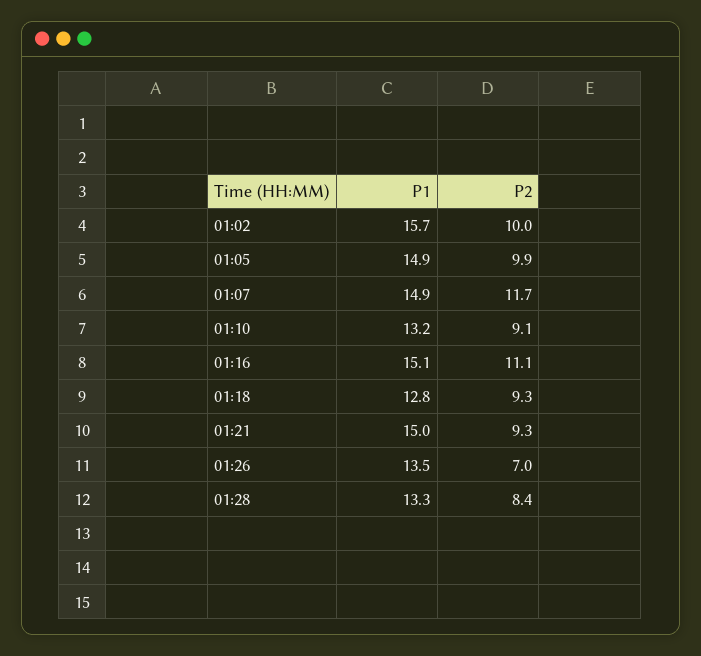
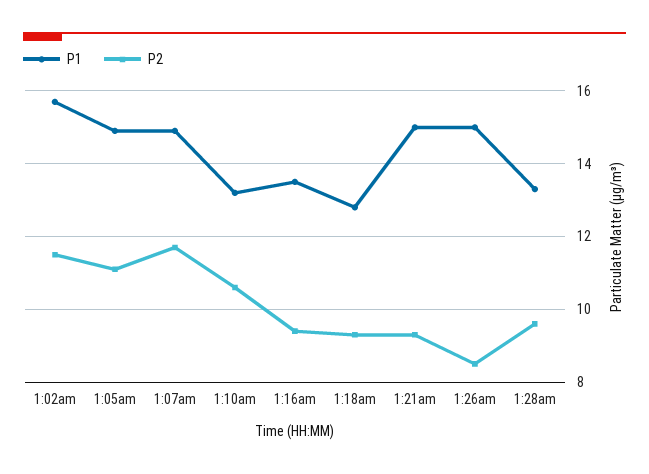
P2, 01:02: 10 -> 11.5
P2, 01:05: 9.9 -> 11
P2, 01:10: 9.1 -> 10.5
P1, 01:16: 15.1 -> 13.5
P2, 01:16: 11.1 -> 9.5
P1, 01:26: 13.5 -> 15
P2, 01:26: 7 -> 8.5
P2, 01:28: 8.4 -> 9.5

